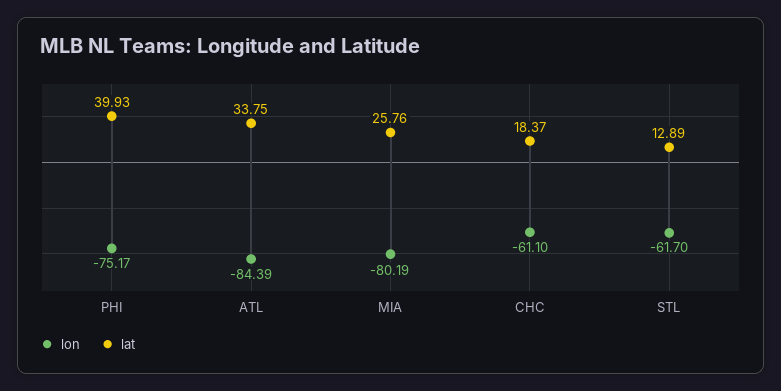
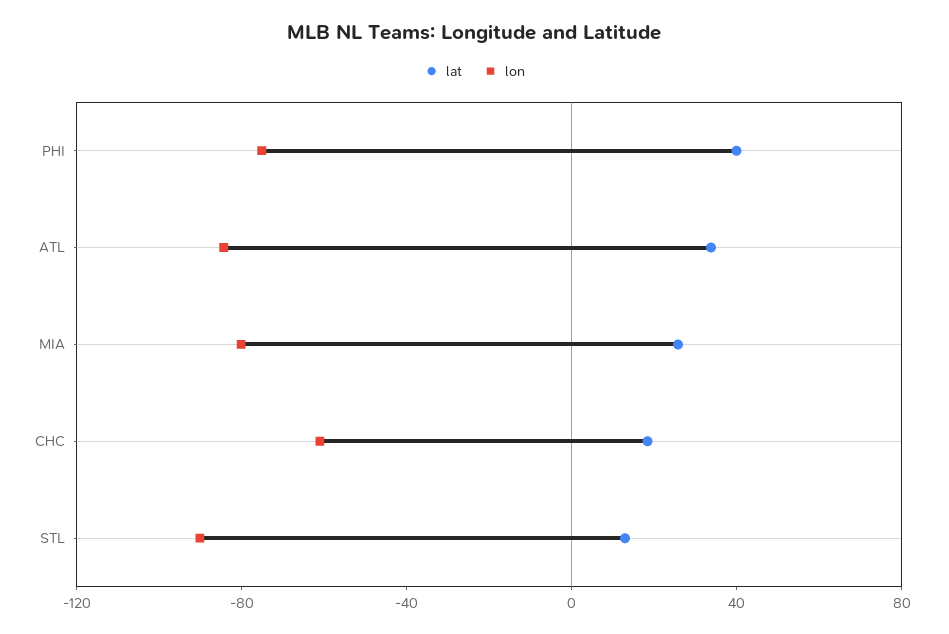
lon, STL: -61.7 -> -90

